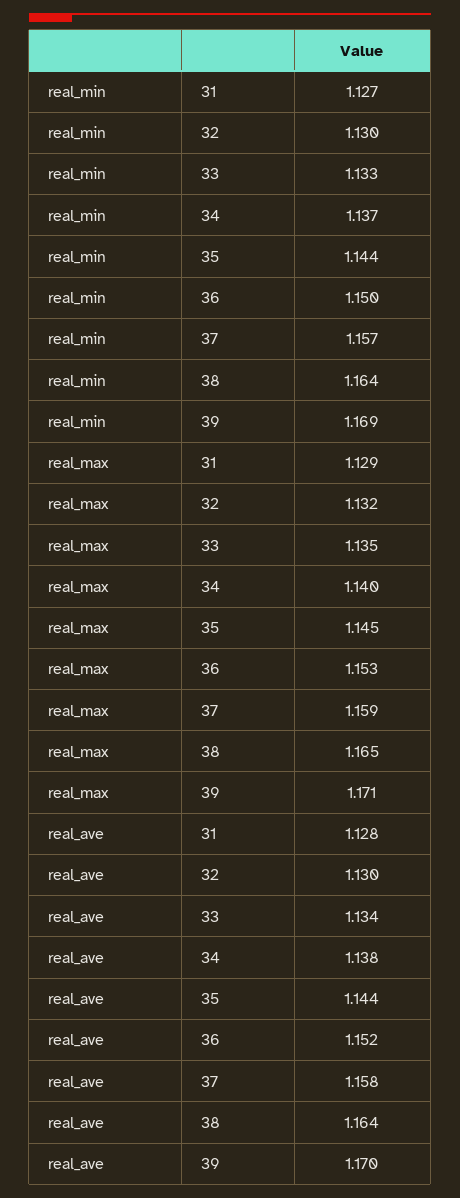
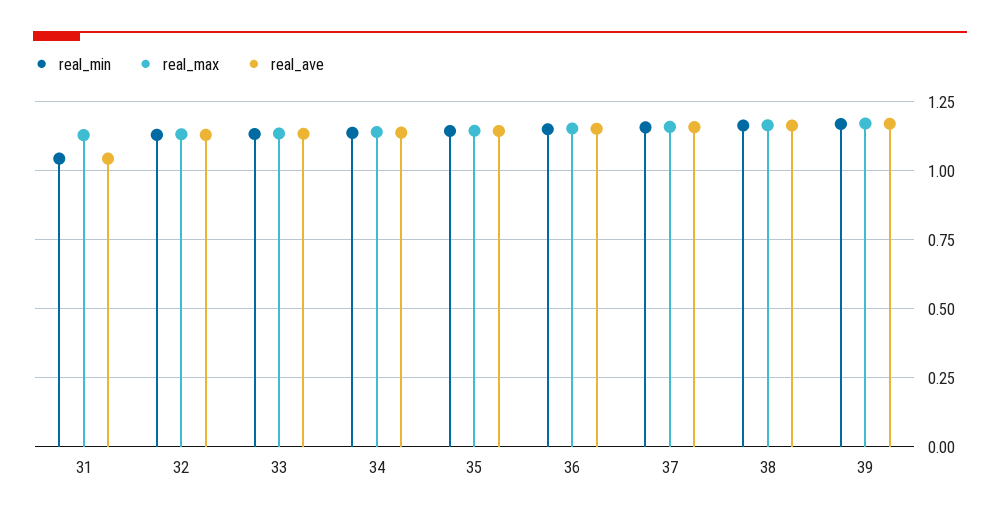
real_min, 31: 1.127 -> 1.05
real_ave, 31: 1.128 -> 1.05

